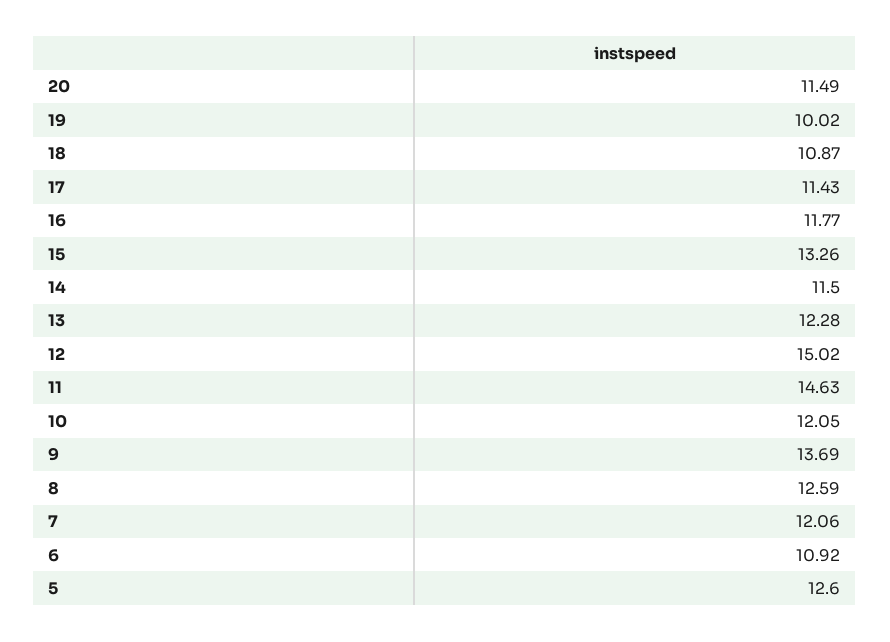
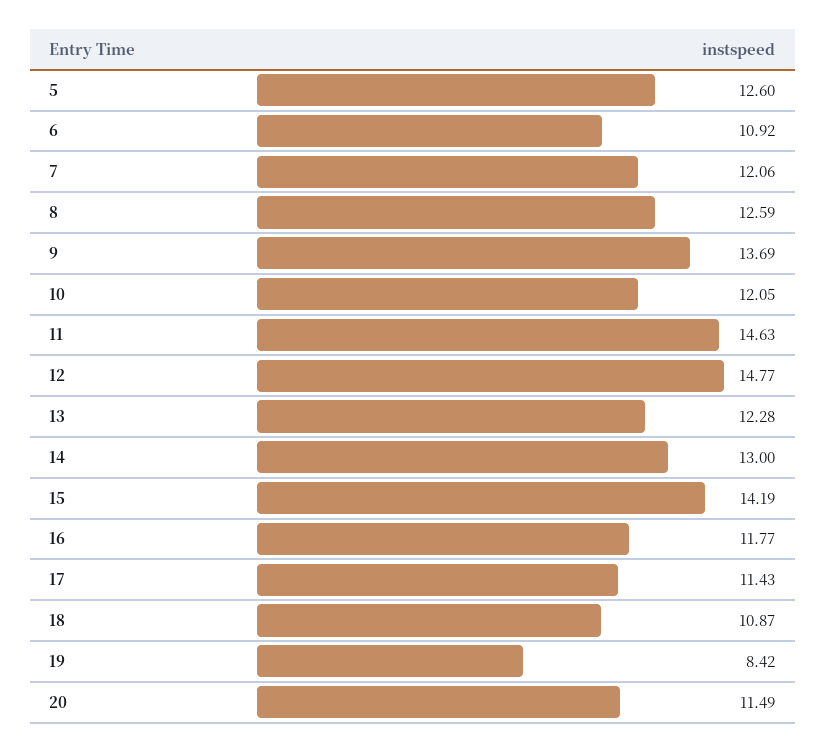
19: 10.02 -> 8.42
15: 13.26 -> 14.19
14: 11.5 -> 13
12: 15.02 -> 14.77

